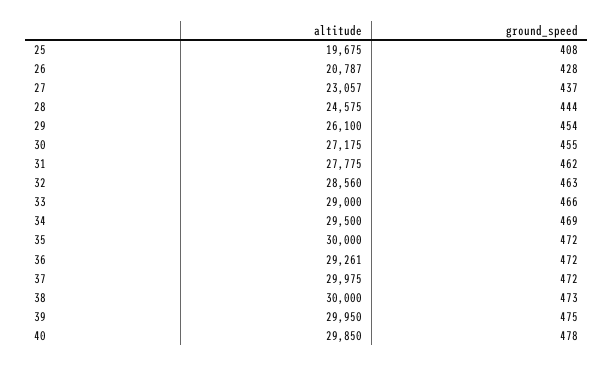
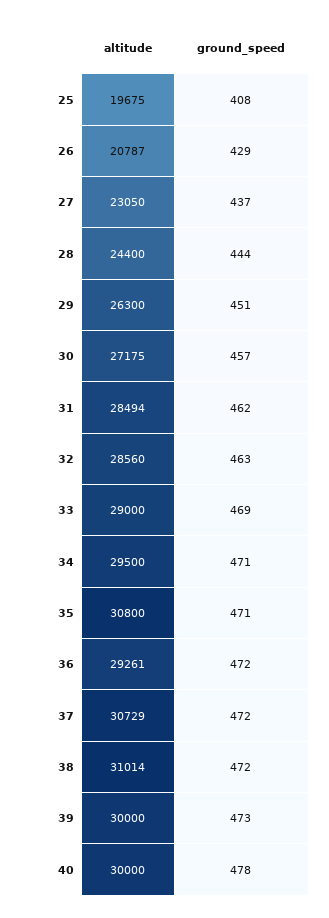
ground_speed, 26: 428 -> 429
altitude, 27: 23057 -> 23050
altitude, 28: 24575 -> 24400
altitude, 29: 26100 -> 26300
ground_speed, 29: 454 -> 451
ground_speed, 30: 455 -> 457
altitude, 31: 27775 -> 28494
ground_speed, 33: 466 -> 469
ground_speed, 34: 469 -> 471
altitude, 35: 30000 -> 30800
ground_speed, 35: 472 -> 471
altitude, 37: 29975 -> 30729
altitude, 38: 30000 -> 31014
ground_speed, 38: 473 -> 472
altitude, 39: 29950 -> 30000
ground_speed, 39: 475 -> 473
altitude, 40: 29850 -> 30000

